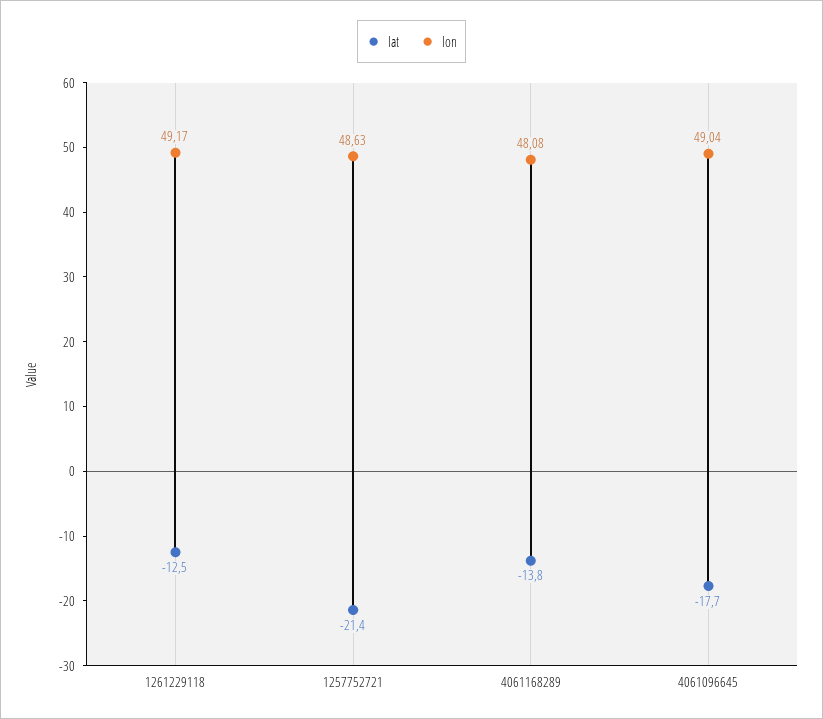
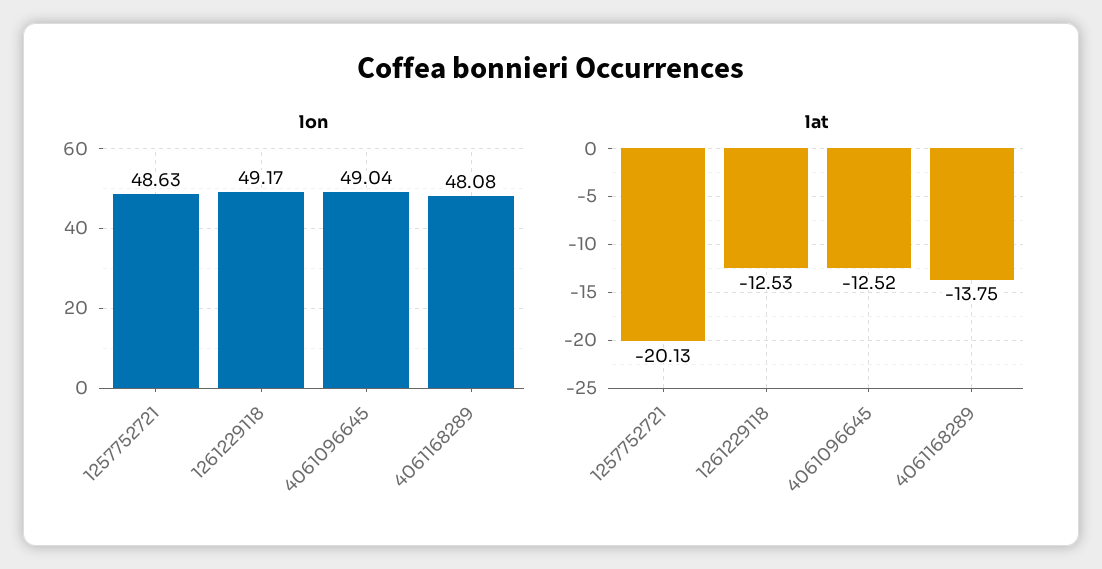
lat, 1257752721: -21.4 -> -20.13
lat, 4061096645: -17.7 -> -12.52

